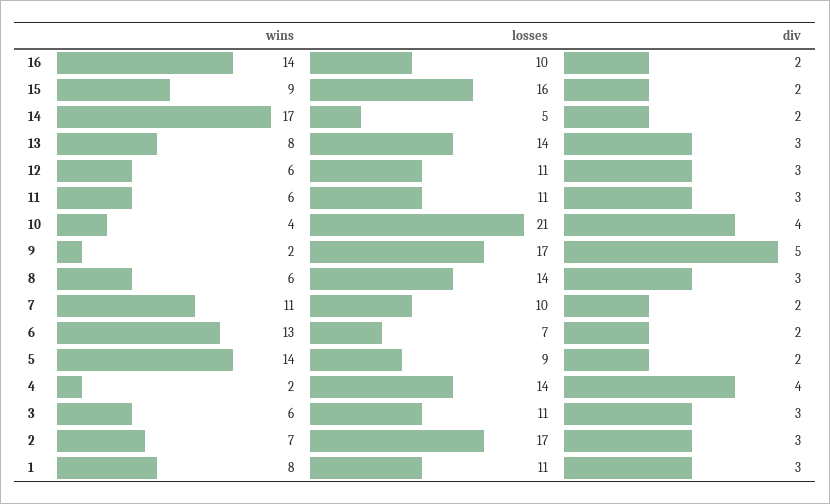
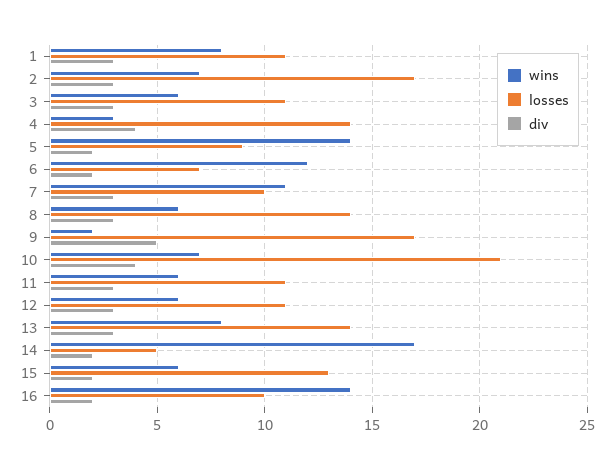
wins, 15: 9 -> 6
losses, 15: 16 -> 13
wins, 10: 4 -> 7
div, 7: 2 -> 3
wins, 6: 13 -> 12
wins, 4: 2 -> 3

